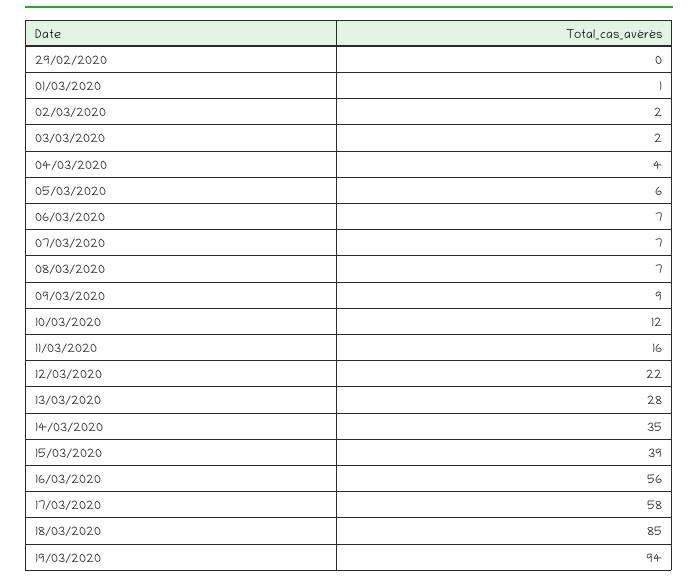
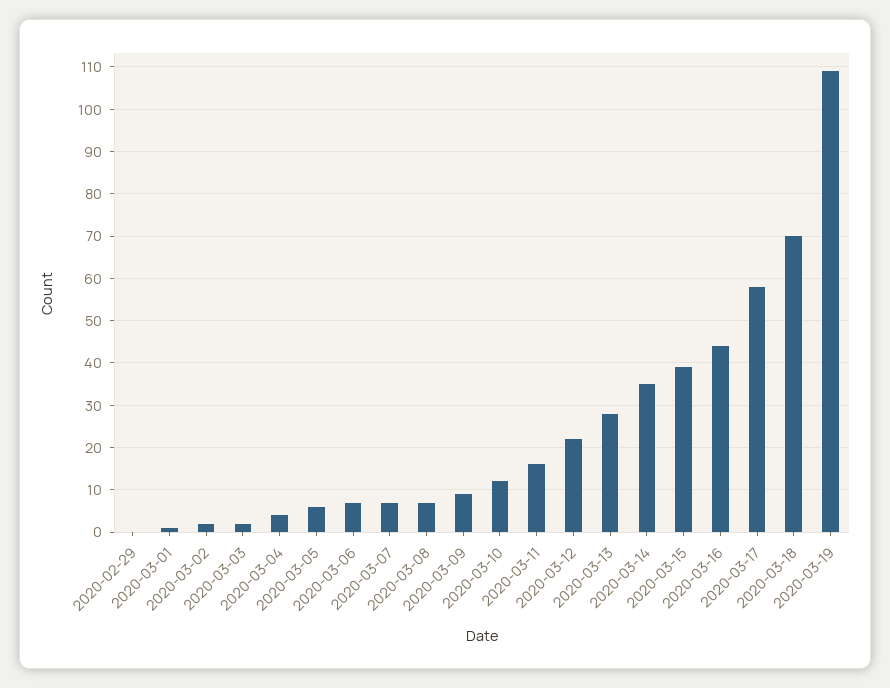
16/03/2020: 56 -> 45
18/03/2020: 85 -> 70
19/03/2020: 94 -> 110

